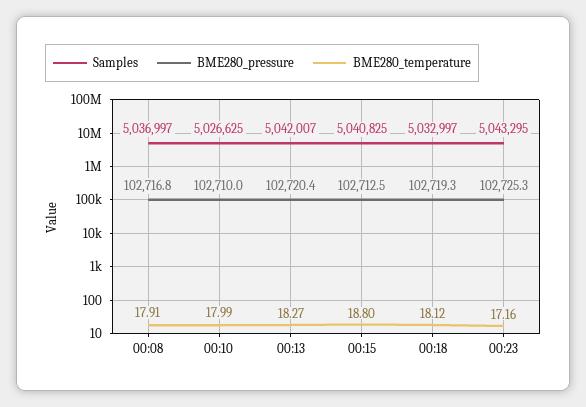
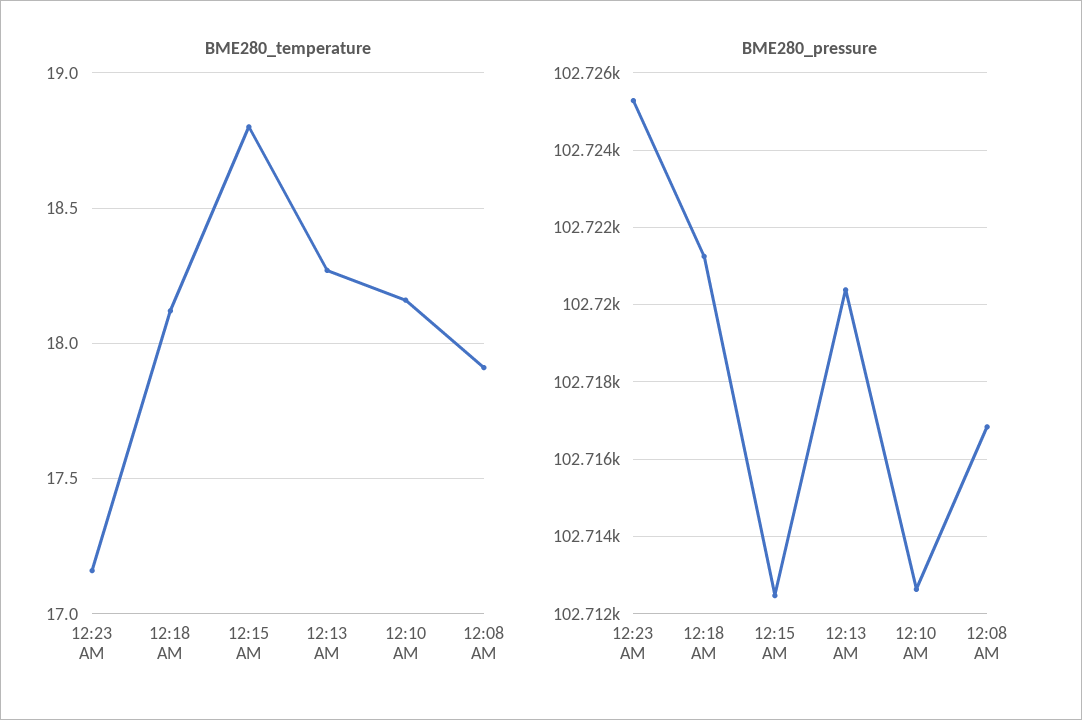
Samples, 00:08: 5036997 -> none
Samples, 00:10: 5026625 -> none
BME280_pressure, 00:10: 102710 -> 102712.6
BME280_temperature, 00:10: 17.99 -> 18.15
Samples, 00:13: 5042007 -> none
Samples, 00:15: 5040825 -> none
Samples, 00:18: 5032997 -> none
BME280_pressure, 00:18: 102719.3 -> 102721.2
Samples, 00:23: 5043295 -> none

